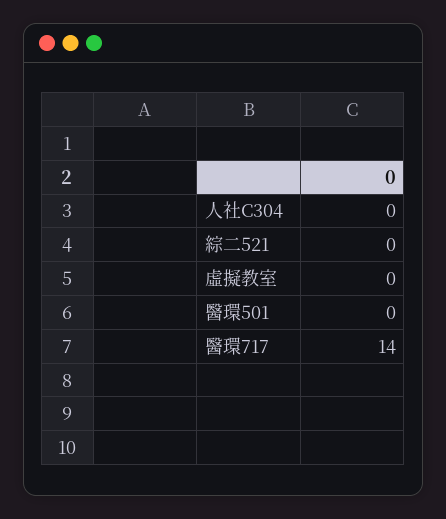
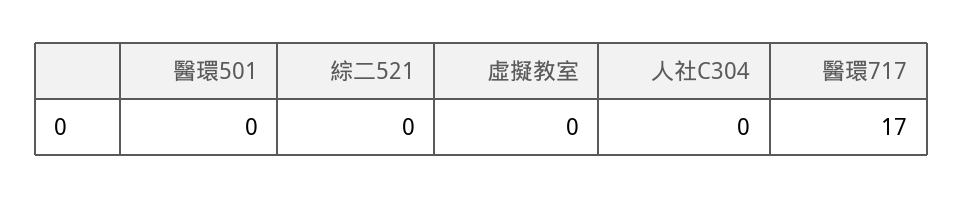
醫環717: 14 -> 17

